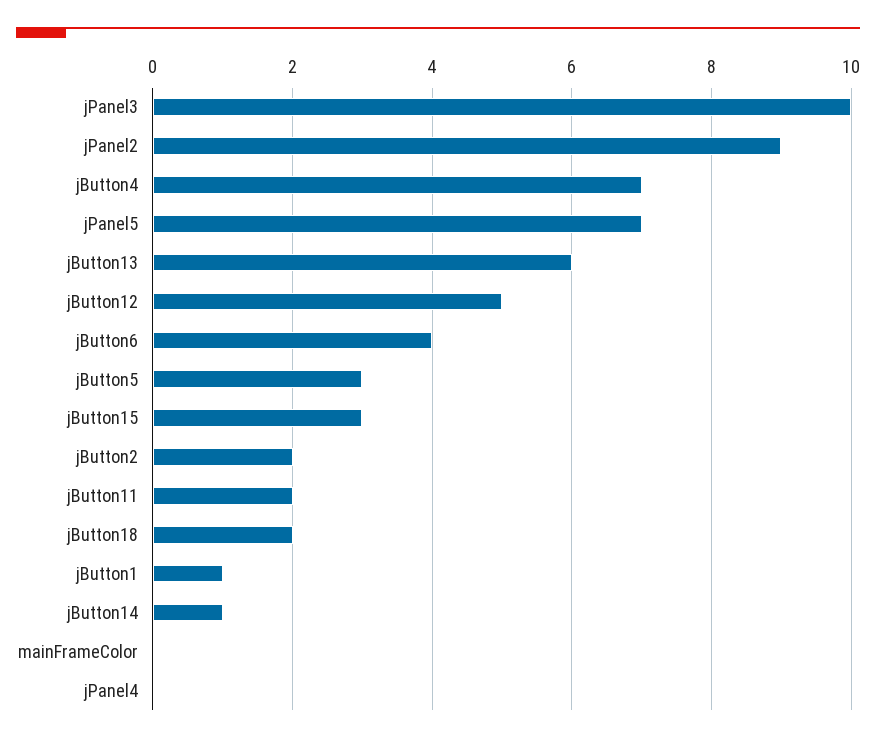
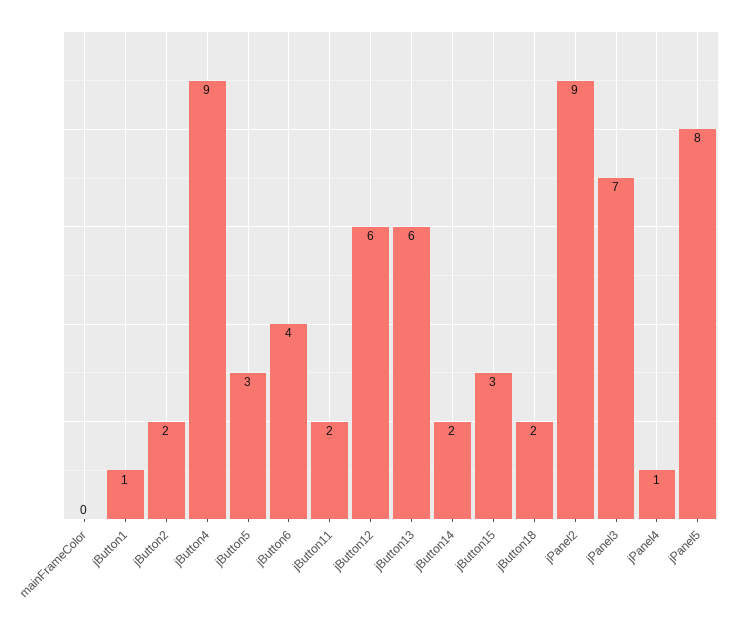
jPanel3: 10 -> 7
jButton4: 7 -> 9
jPanel5: 7 -> 8
jButton12: 5 -> 6
jButton14: 1 -> 2
jPanel4: 0 -> 1

